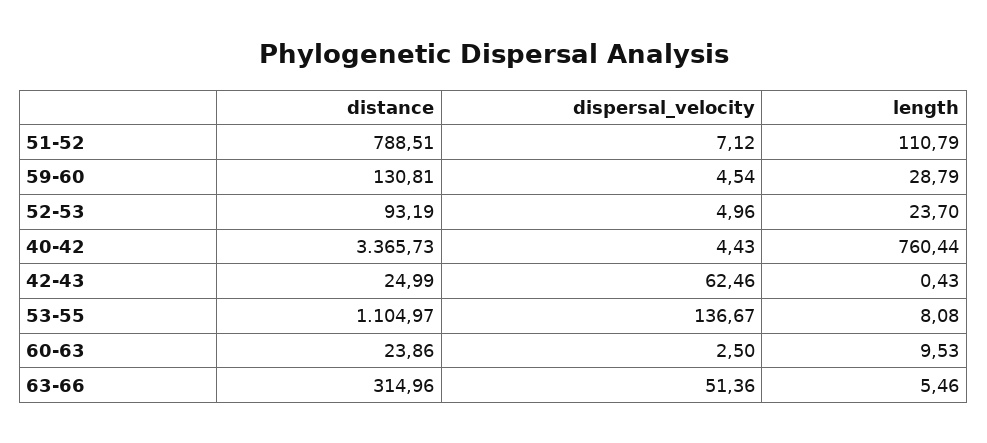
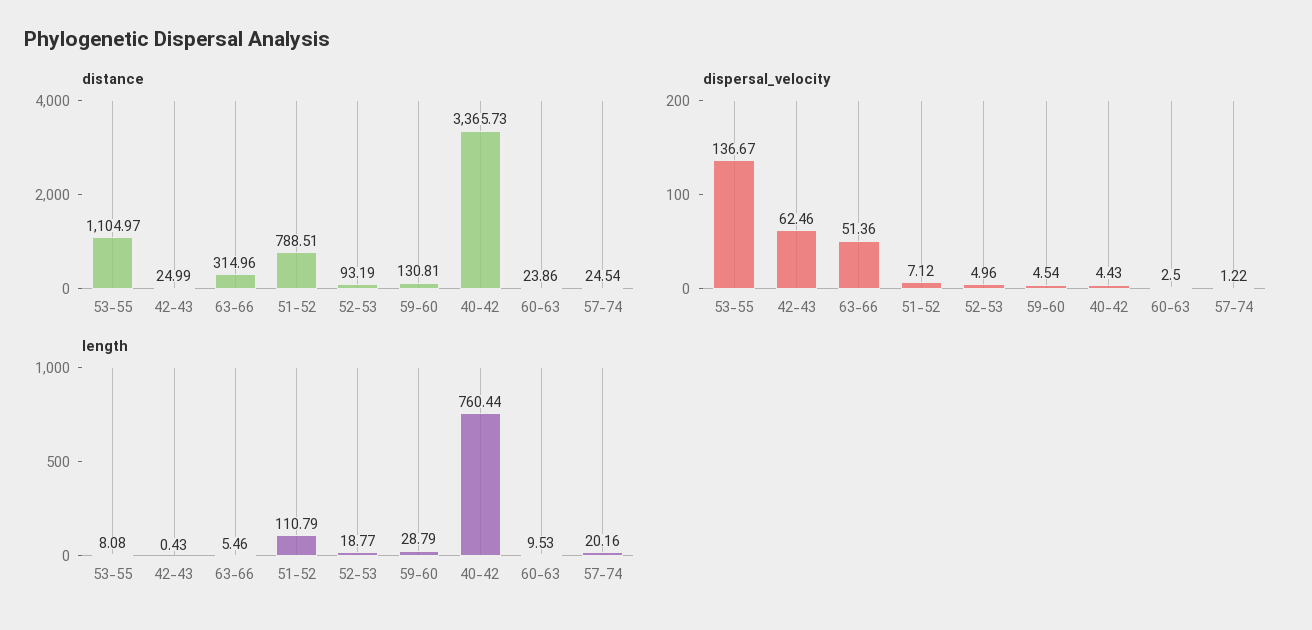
length, 52-53: 23.7 -> 18.77
distance, 57-74: none -> 24.54
dispersal_velocity, 57-74: none -> 1.22
length, 57-74: none -> 20.16

